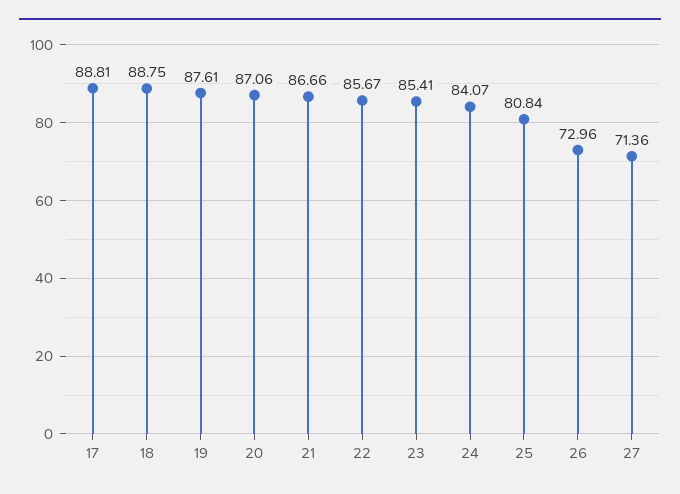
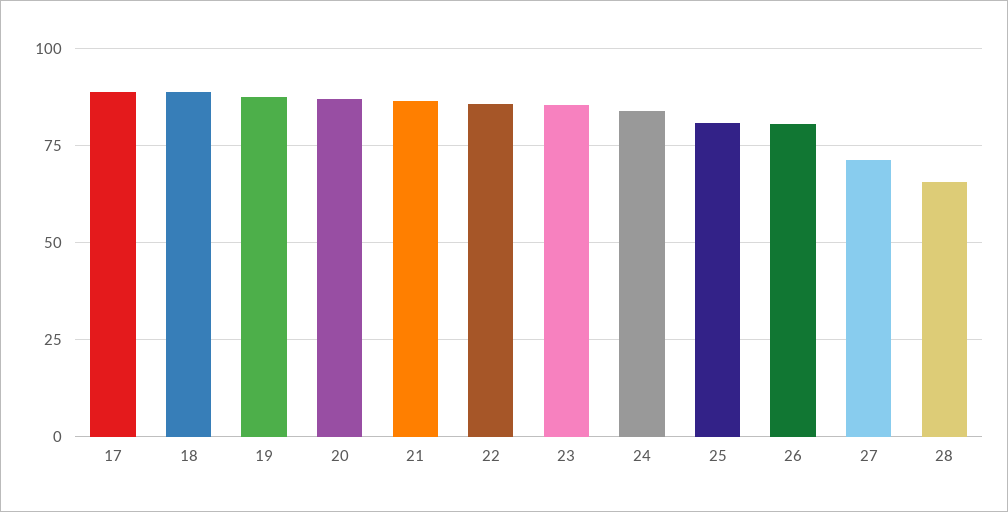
26: 72.96 -> 80
28: none -> 65

